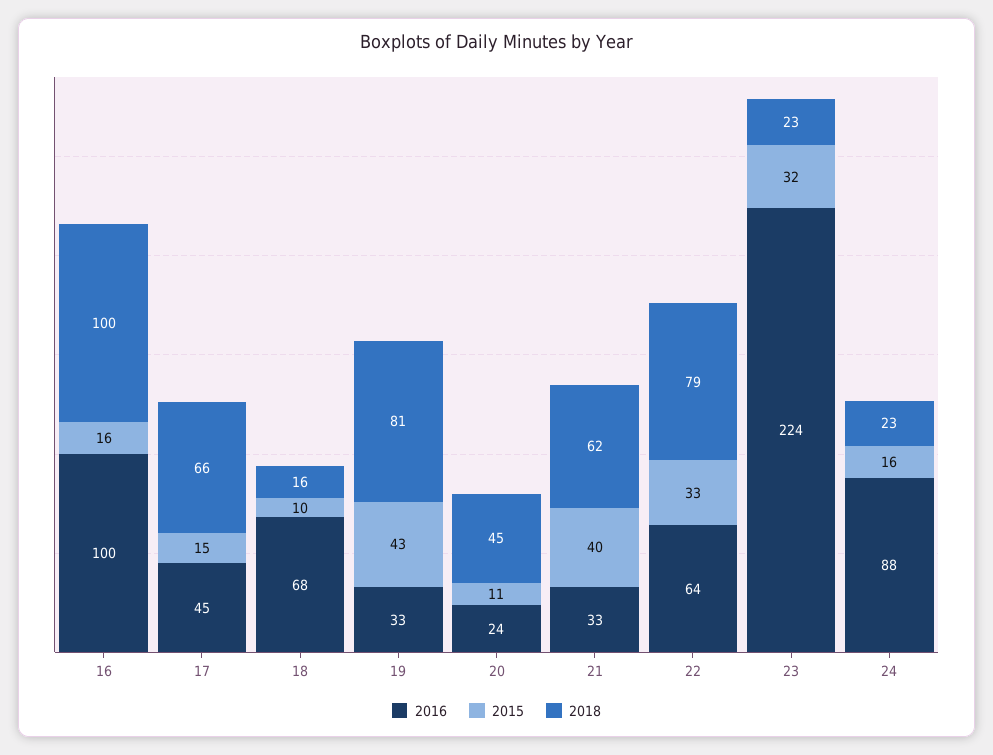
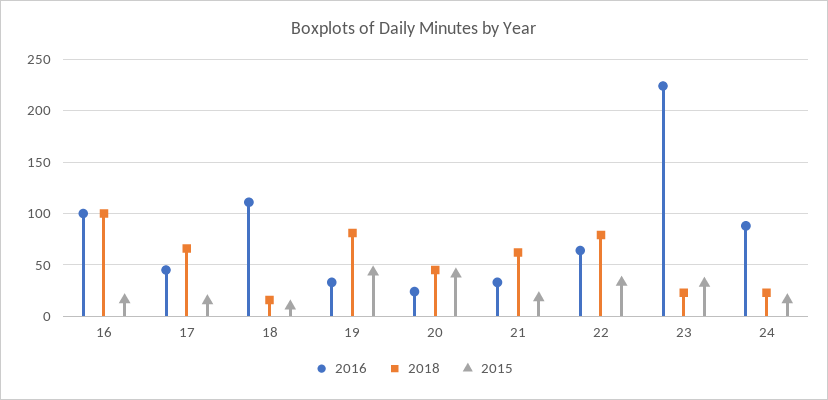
2016, 18: 68 -> 110
2015, 20: 11 -> 40
2015, 21: 40 -> 20

